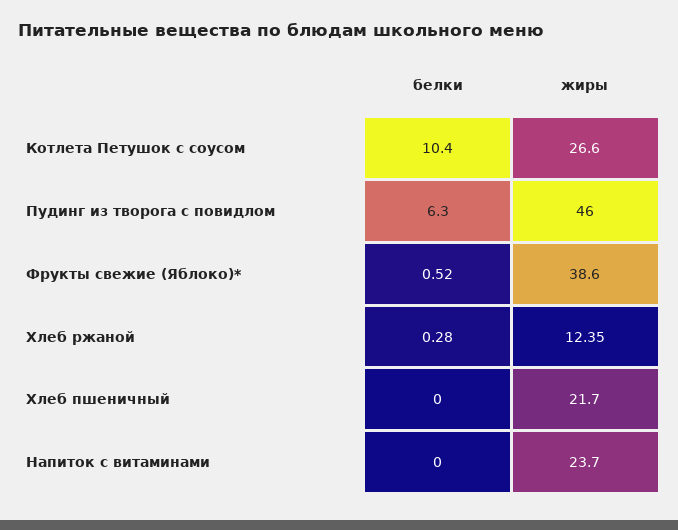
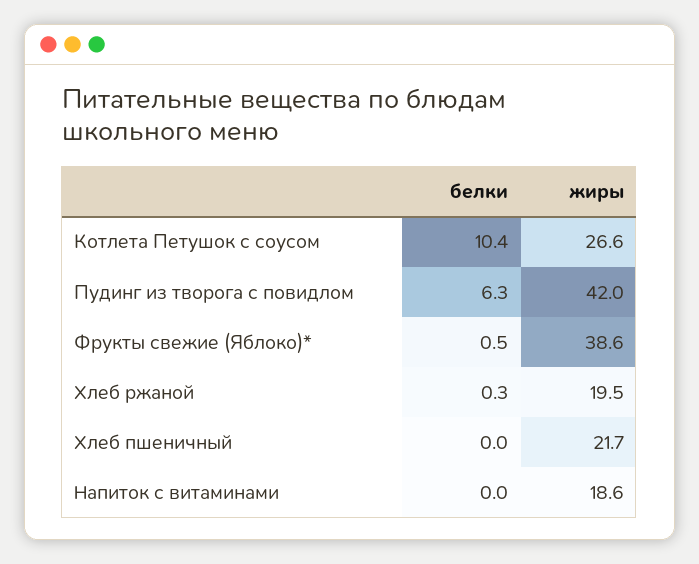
жиры, Пудинг из творога с повидлом: 46 -> 42
жиры, Хлеб ржаной: 12.35 -> 19.5
жиры, Напиток с витаминами: 23.7 -> 18.6

